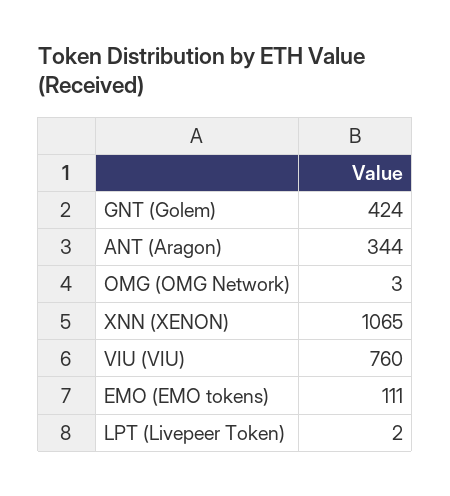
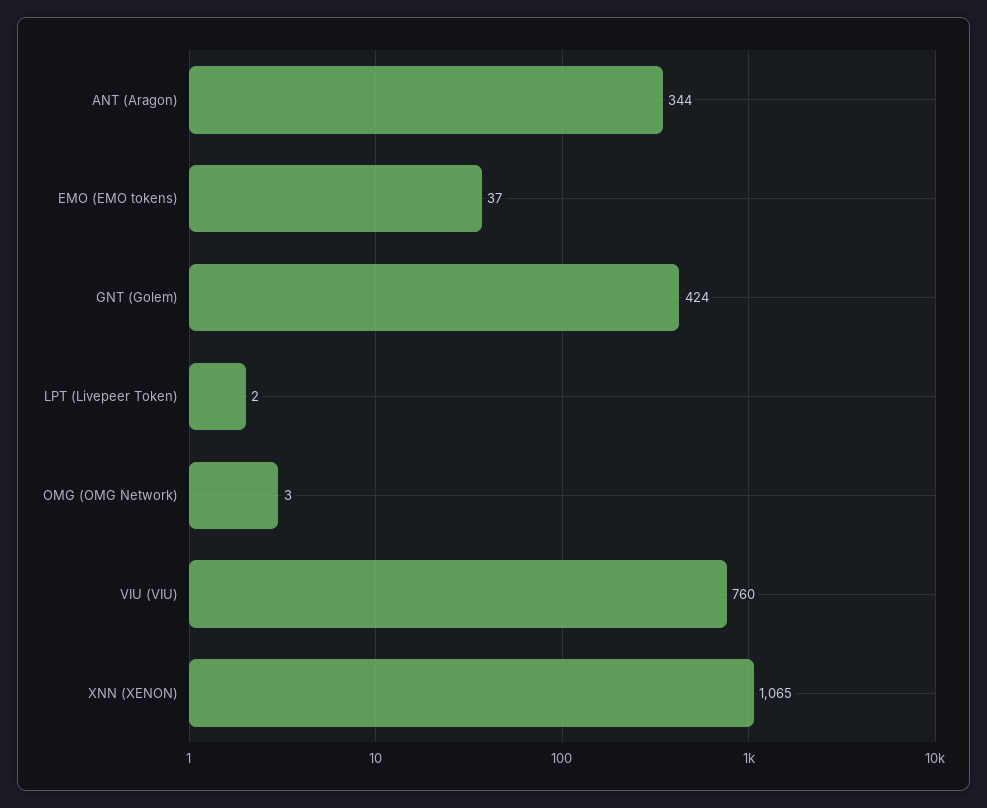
EMO (EMO tokens): 111 -> 37

